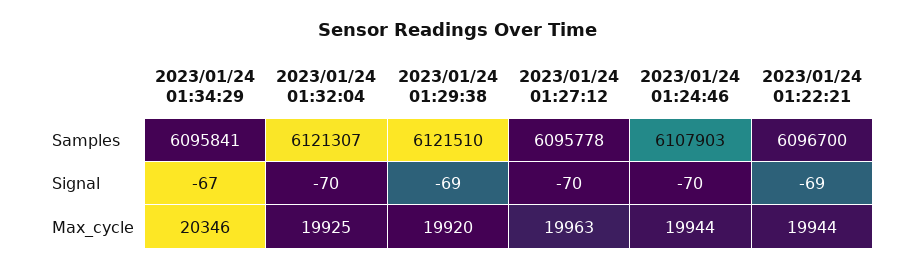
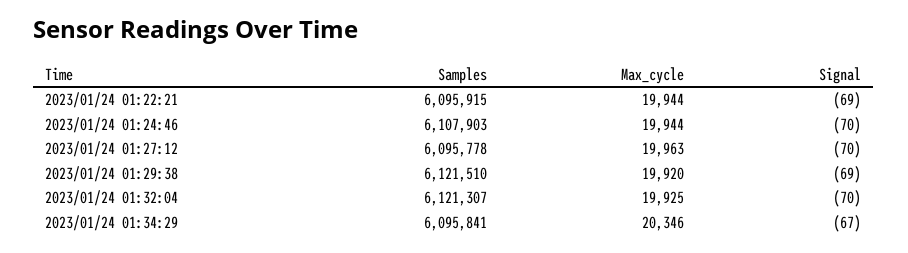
2023/01/24 01:22:21, Samples: 6096700 -> 6095915

